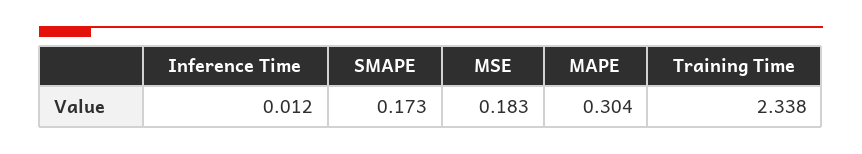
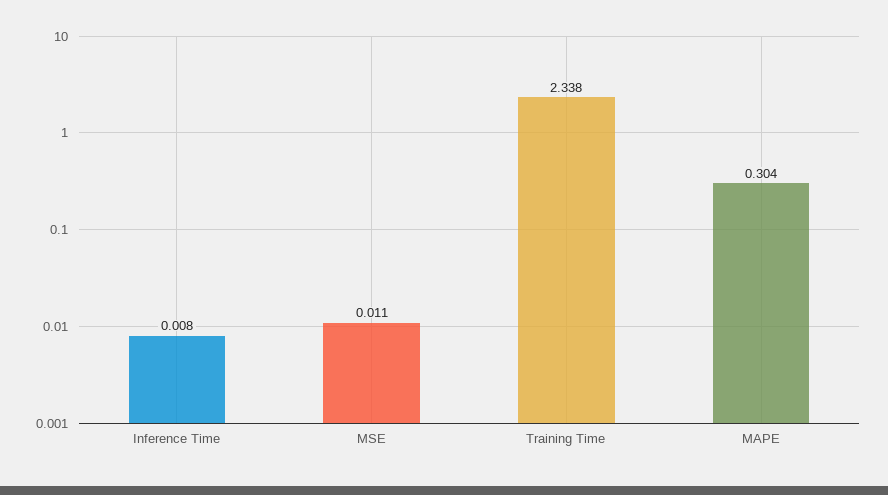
Inference Time: 0.012 -> 0.008
SMAPE: 0.173 -> none
MSE: 0.183 -> 0.011

